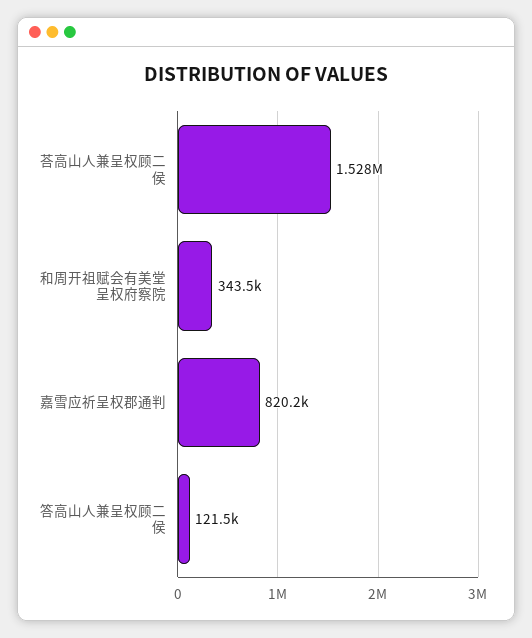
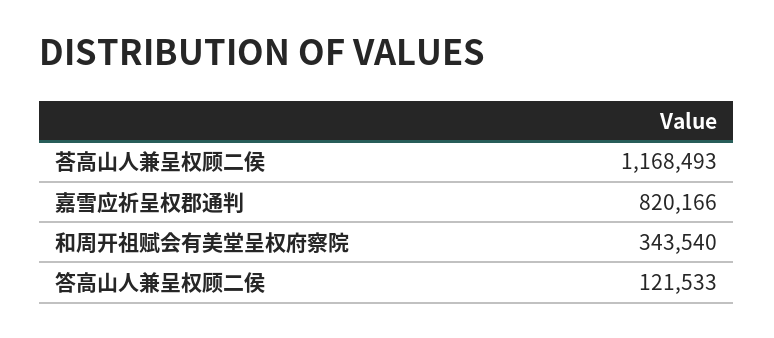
荅高山人兼呈权顾二侯: 1528000 -> 1168493

